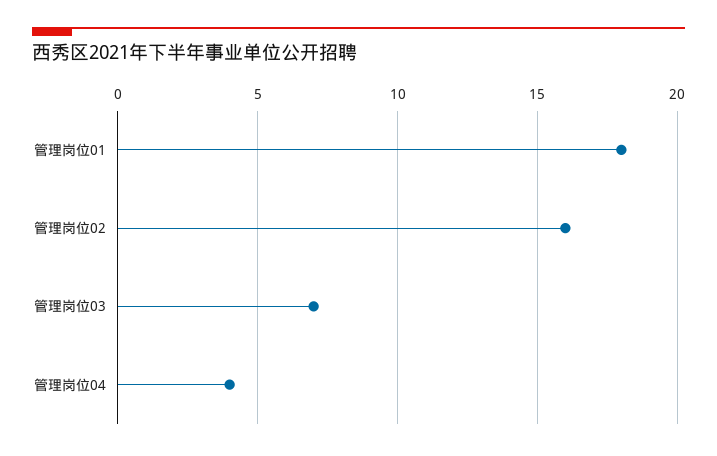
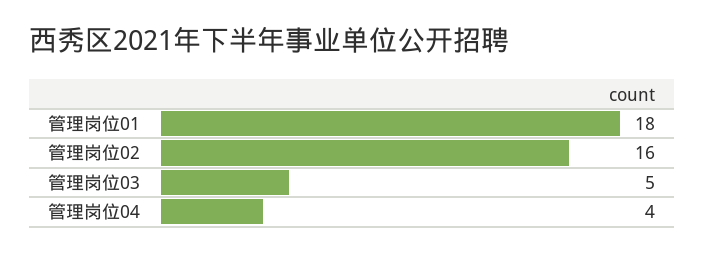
管理岗位03: 7 -> 5

